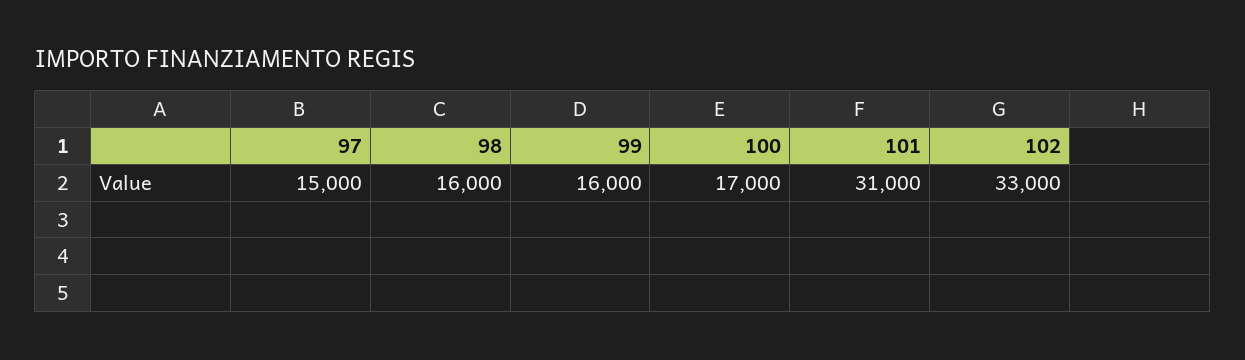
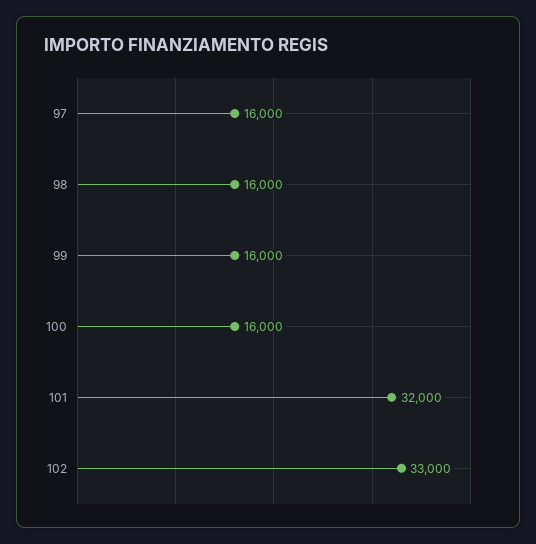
97: 15000 -> 16000
100: 17000 -> 16000
101: 31000 -> 32000

